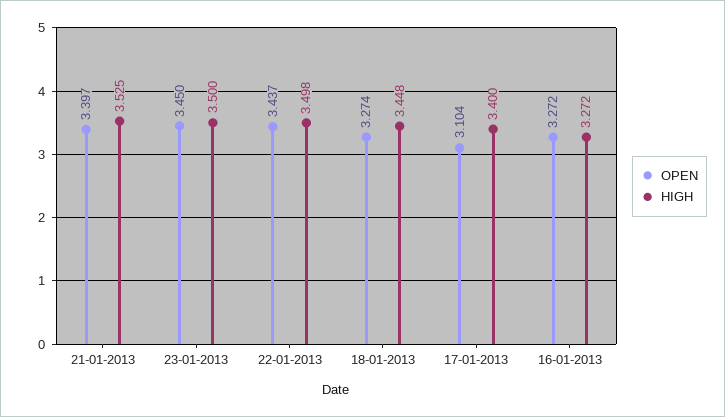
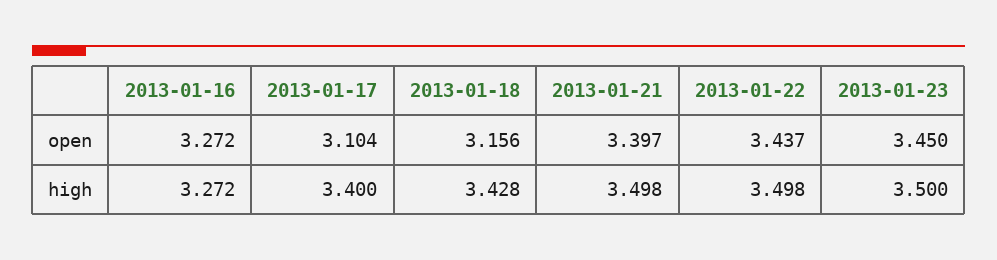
HIGH, 21-01-2013: 3.525 -> 3.498
OPEN, 18-01-2013: 3.274 -> 3.156
HIGH, 18-01-2013: 3.448 -> 3.428

